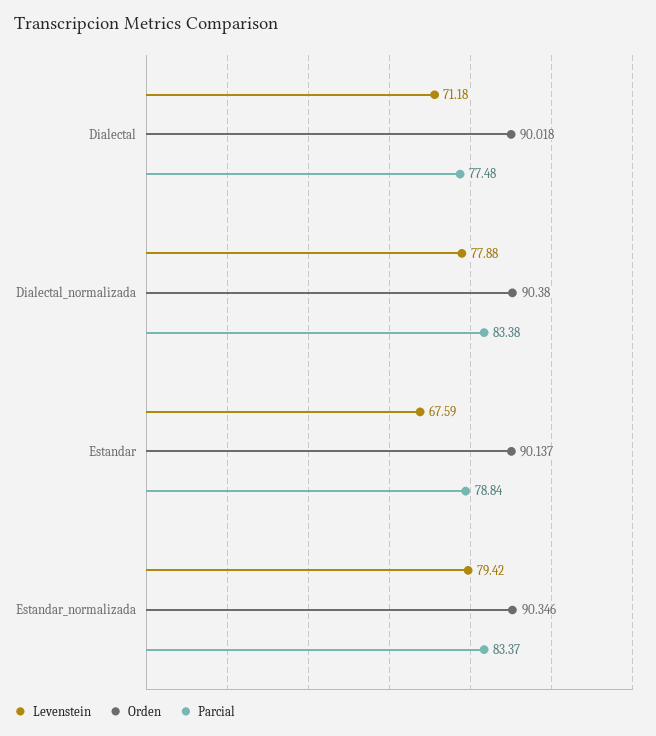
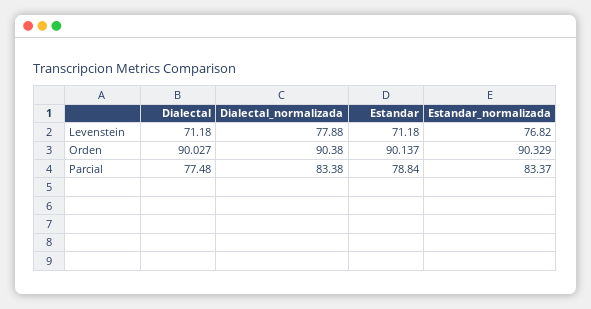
Orden, Dialectal: 90.018 -> 90.027
Levenstein, Estandar: 67.59 -> 71.18
Levenstein, Estandar_normalizada: 79.42 -> 76.82
Orden, Estandar_normalizada: 90.346 -> 90.329

